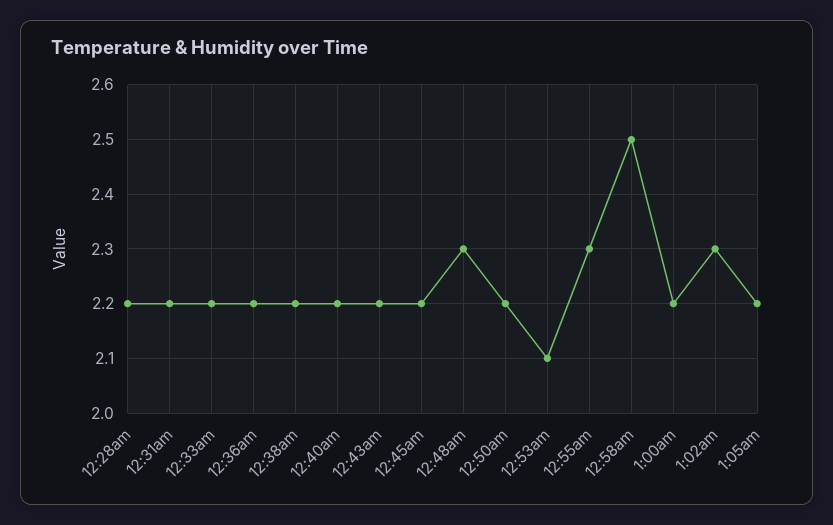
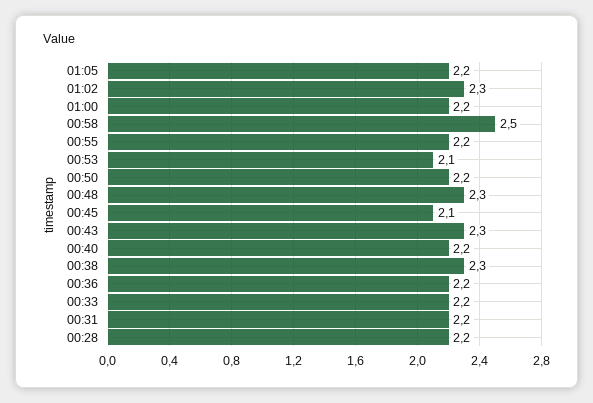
12:38am: 2.2 -> 2.3
12:43am: 2.2 -> 2.3
12:45am: 2.2 -> 2.1
12:55am: 2.3 -> 2.2

